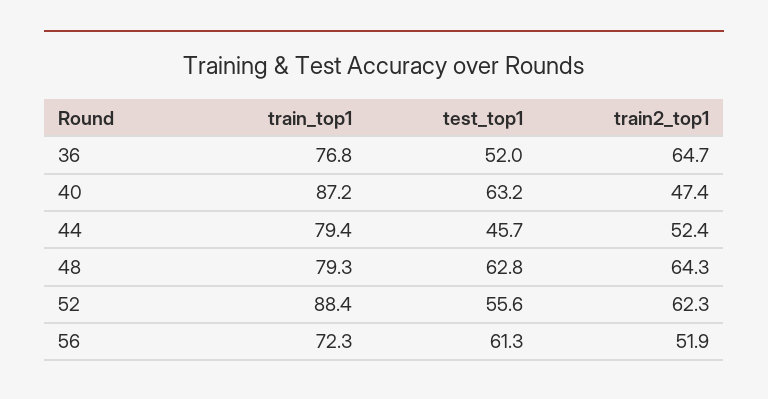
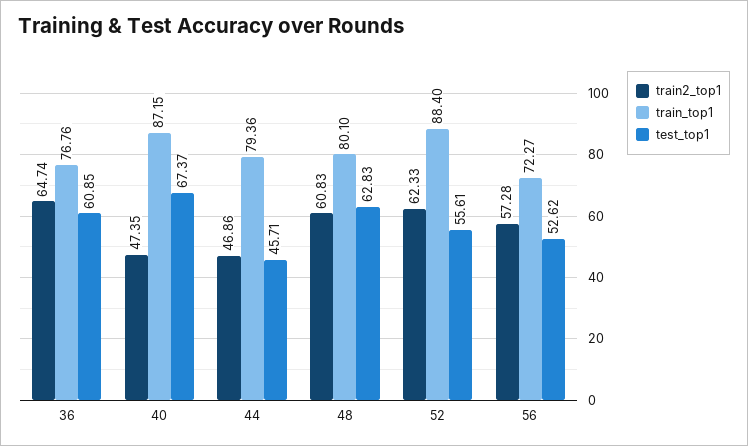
test_top1, 36: 52 -> 60.85
test_top1, 40: 63.2 -> 67.37
train2_top1, 44: 52.4 -> 46.86
train_top1, 48: 79.3 -> 80.1
train2_top1, 48: 64.3 -> 60.83
test_top1, 56: 61.3 -> 52.62
train2_top1, 56: 51.9 -> 57.28

